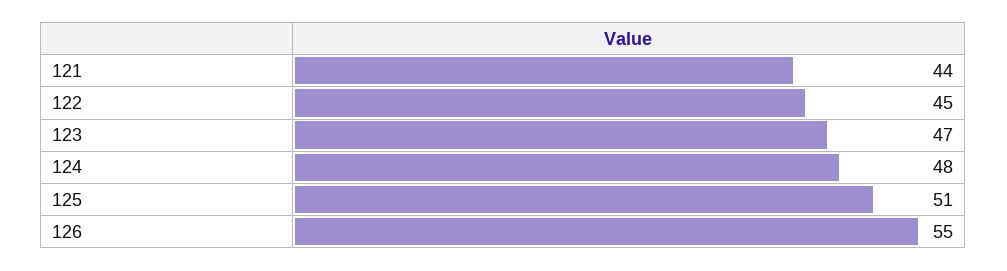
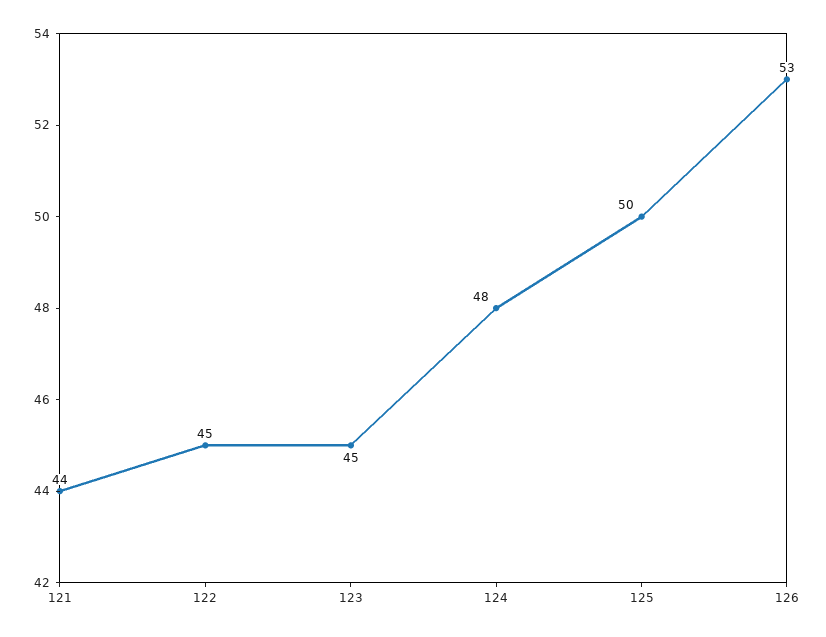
123: 47 -> 45
125: 51 -> 50
126: 55 -> 53

